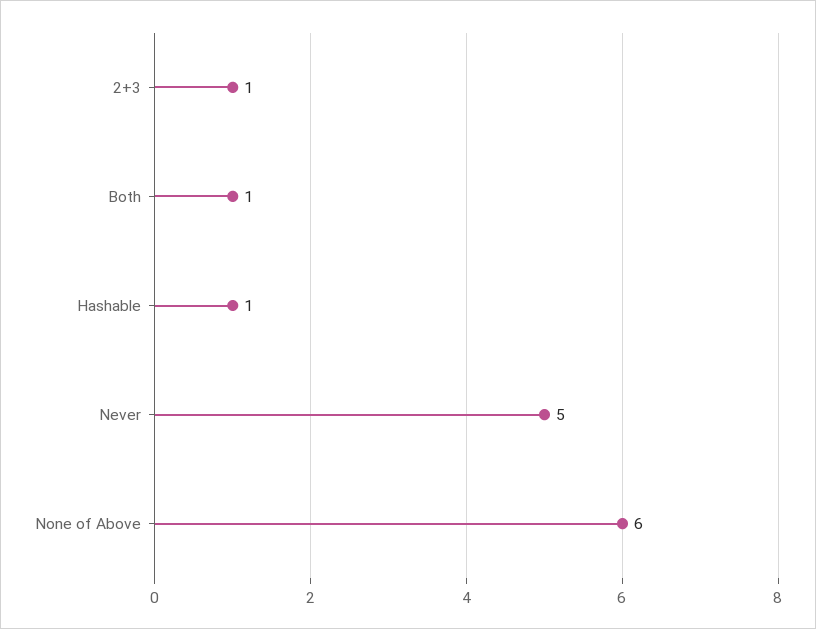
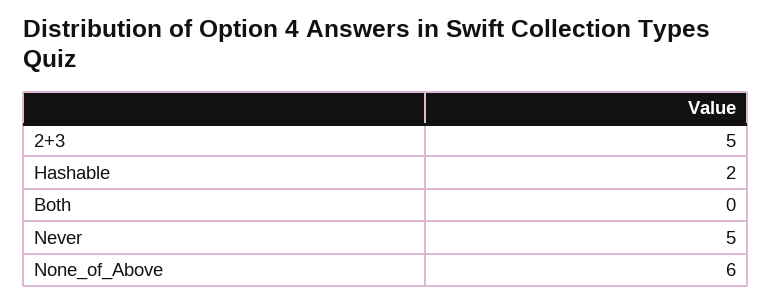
2+3: 1 -> 5
Both: 1 -> 0
Hashable: 1 -> 2

